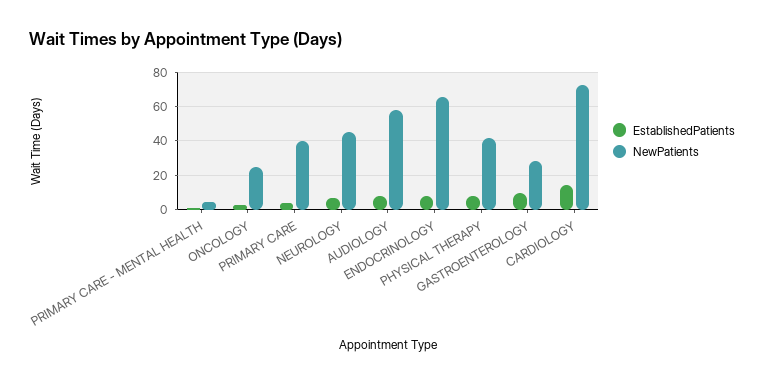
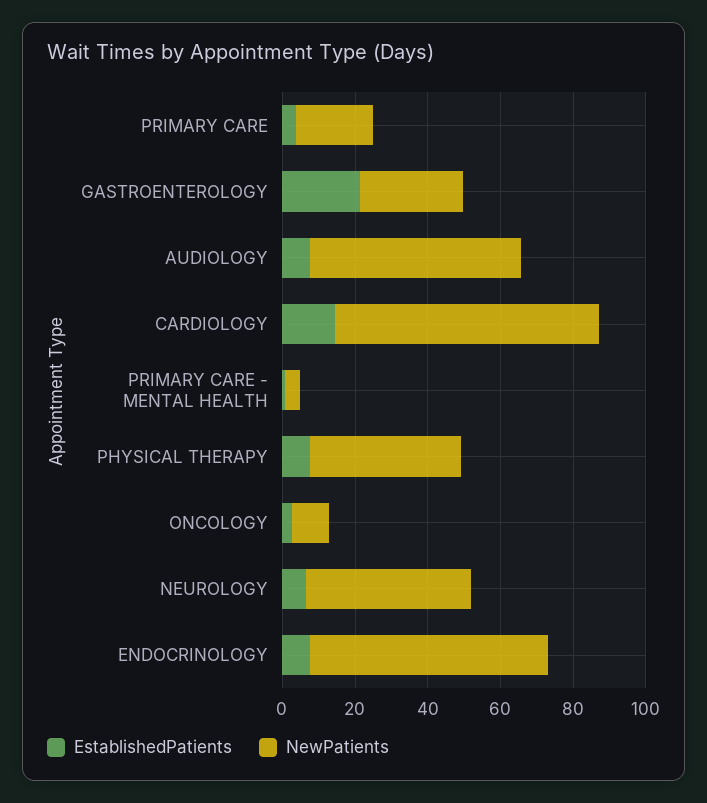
NewPatients, ONCOLOGY: 25 -> 10
NewPatients, PRIMARY CARE: 40 -> 20
EstablishedPatients, GASTROENTEROLOGY: 10 -> 20

